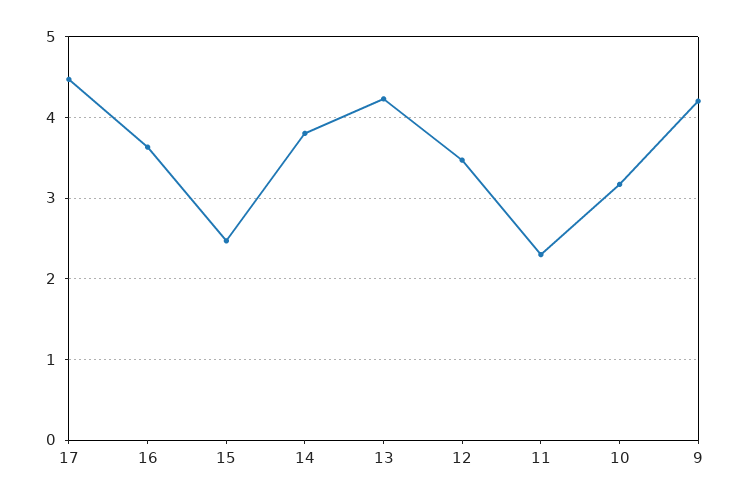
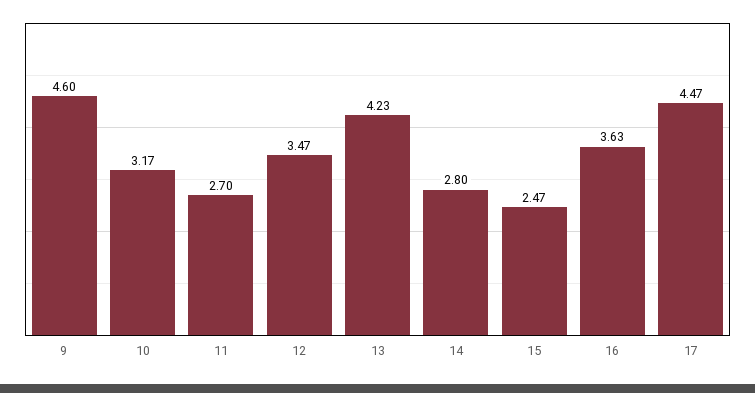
14: 3.8 -> 2.8
11: 2.3 -> 2.7
9: 4.2 -> 4.6

